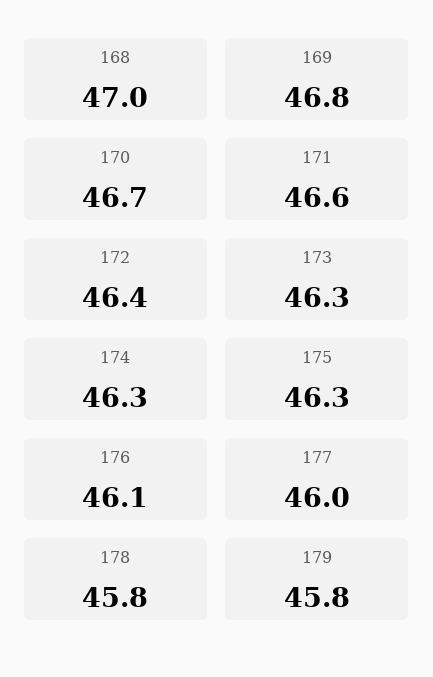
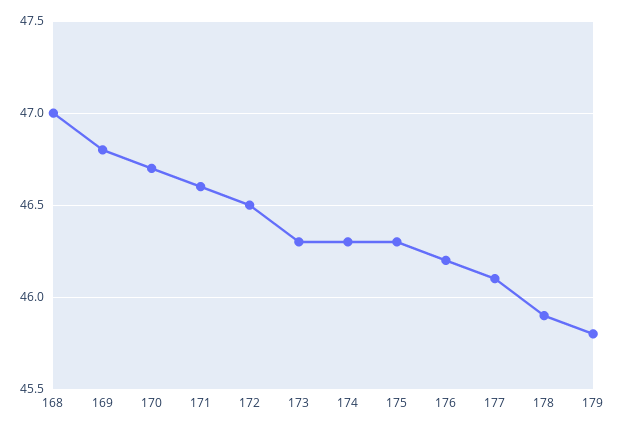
172: 46.4 -> 46.5
176: 46.1 -> 46.2
177: 46 -> 46.1
178: 45.8 -> 45.9

